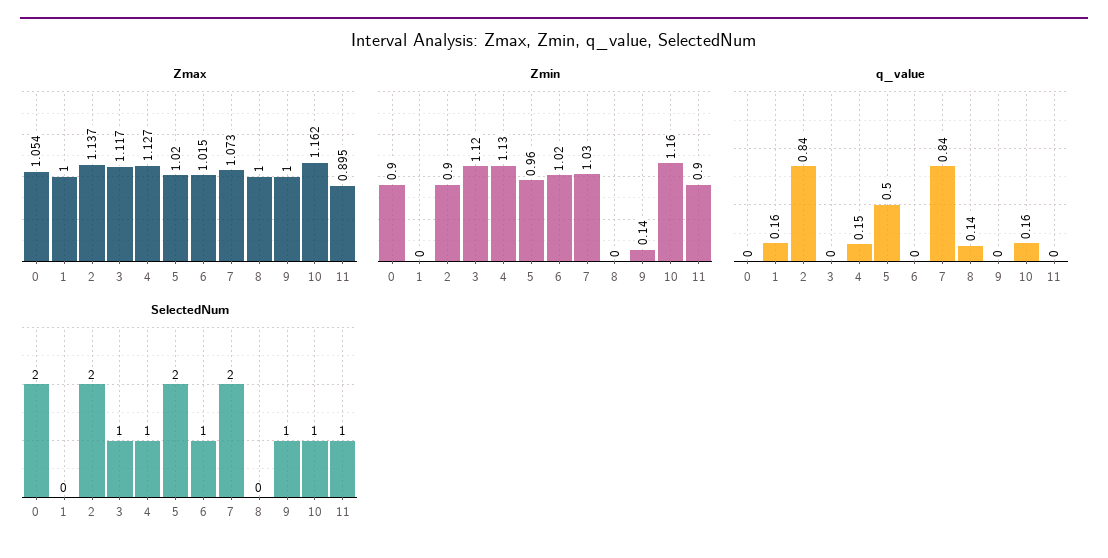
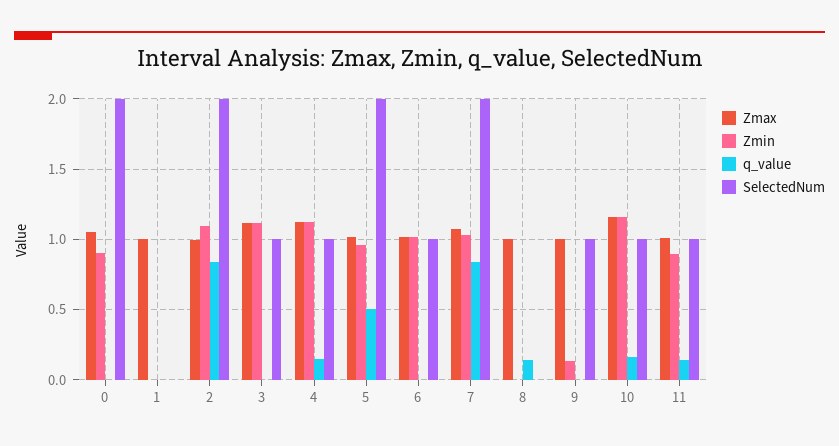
Zmax, 2: 1.137 -> 1
Zmax, 11: 0.895 -> 1
Zmin, 2: 0.9 -> 1.1
q_value, 1: 0.16 -> 0
q_value, 11: 0 -> 0.15

